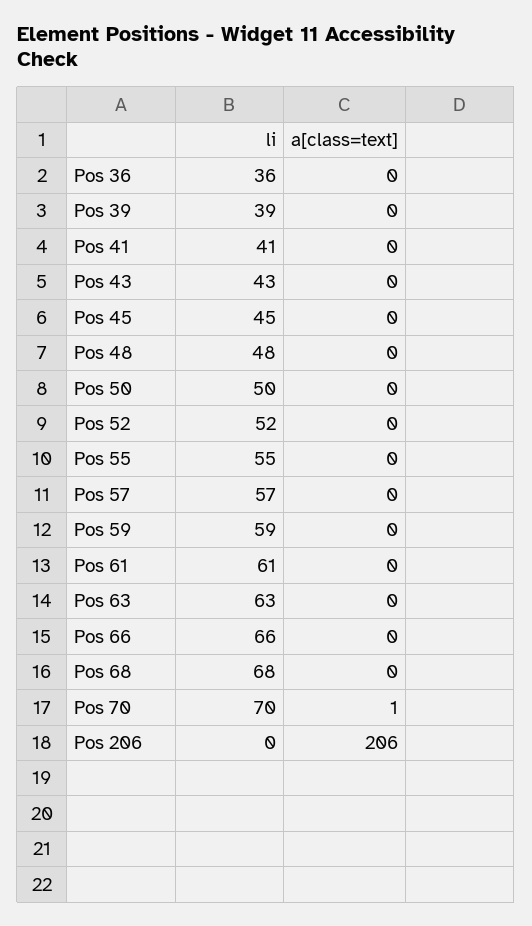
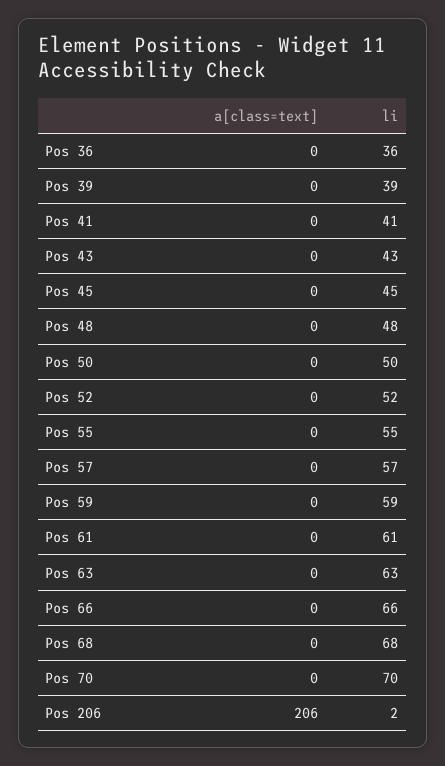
a[class=text], Pos 70: 1 -> 0
li, Pos 206: 0 -> 2

